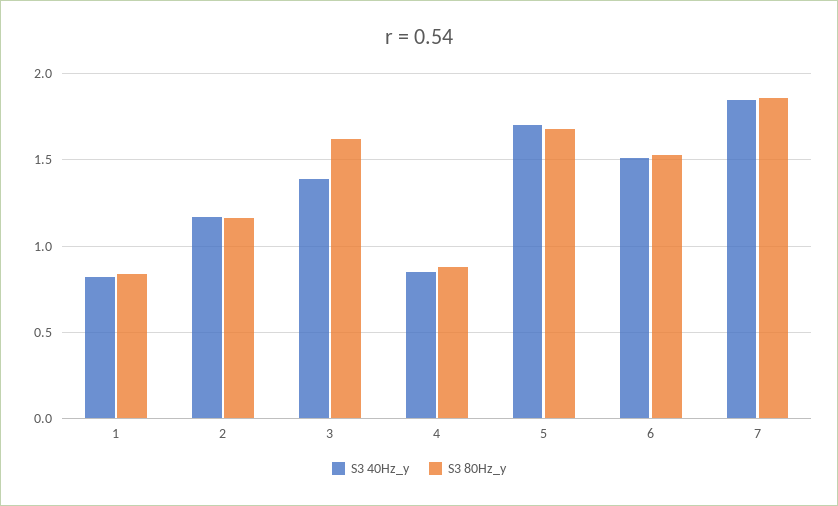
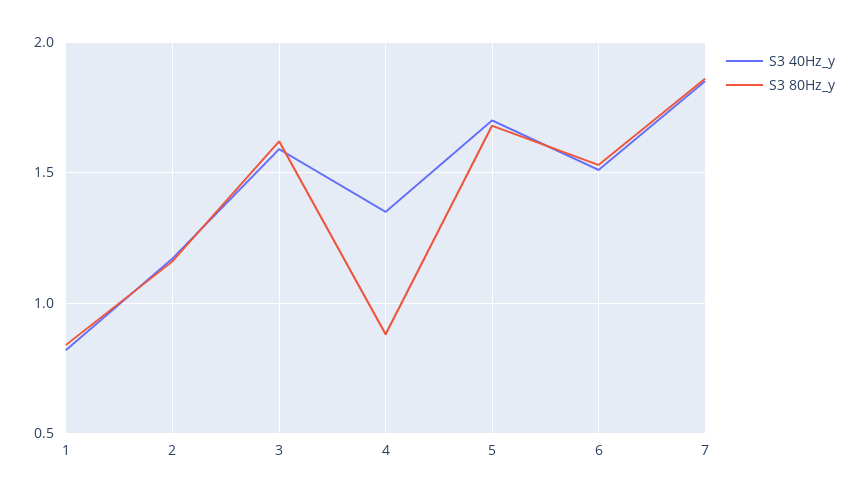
S3 40Hz_y, 3: 1.4 -> 1.6
S3 40Hz_y, 4: 0.85 -> 1.35

